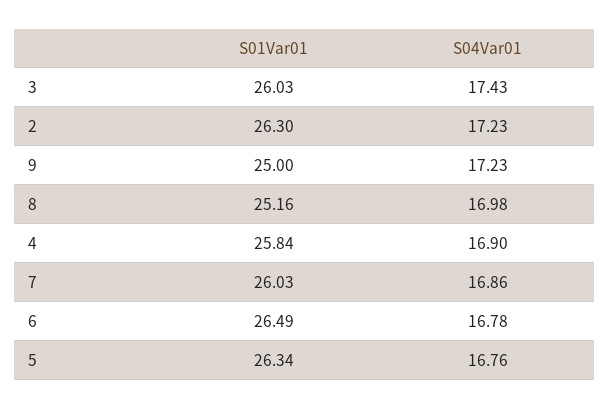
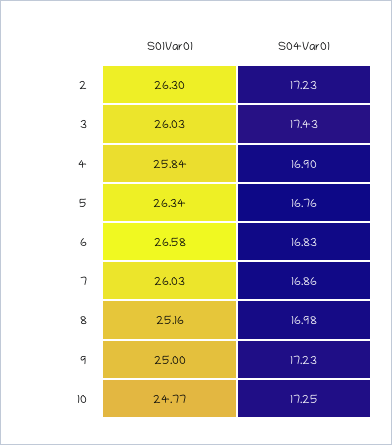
S01Var01, 6: 26.49 -> 26.58
S04Var01, 6: 16.78 -> 16.83
S01Var01, 10: none -> 24.77
S04Var01, 10: none -> 17.25

